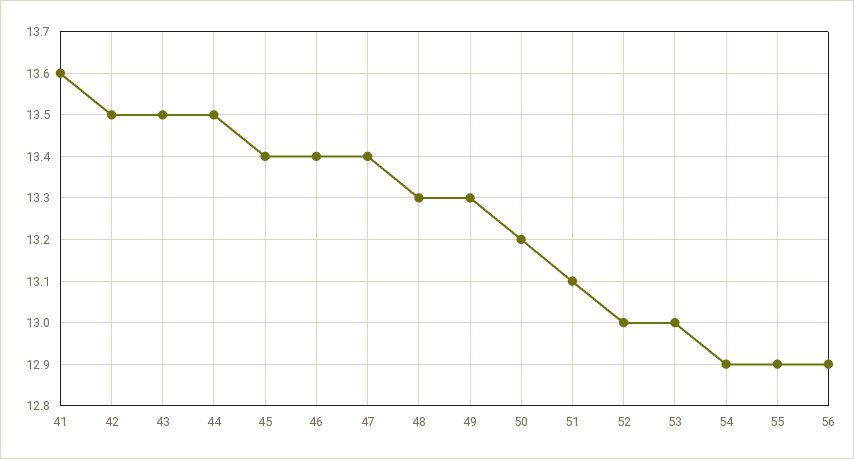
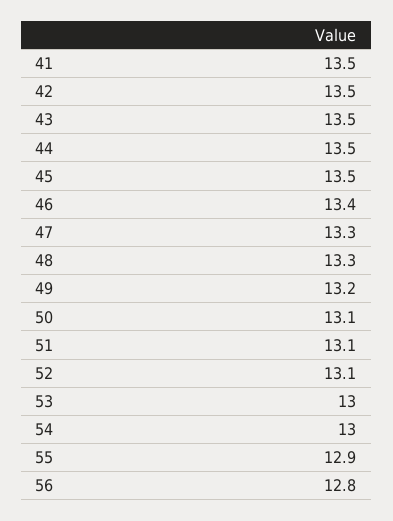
41: 13.6 -> 13.5
45: 13.4 -> 13.5
47: 13.4 -> 13.3
49: 13.3 -> 13.2
50: 13.2 -> 13.1
52: 13 -> 13.1
54: 12.9 -> 13
56: 12.9 -> 12.8

